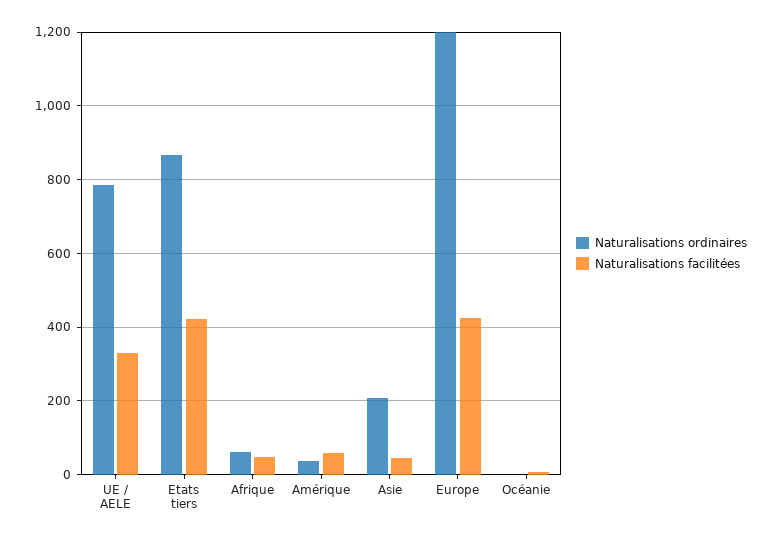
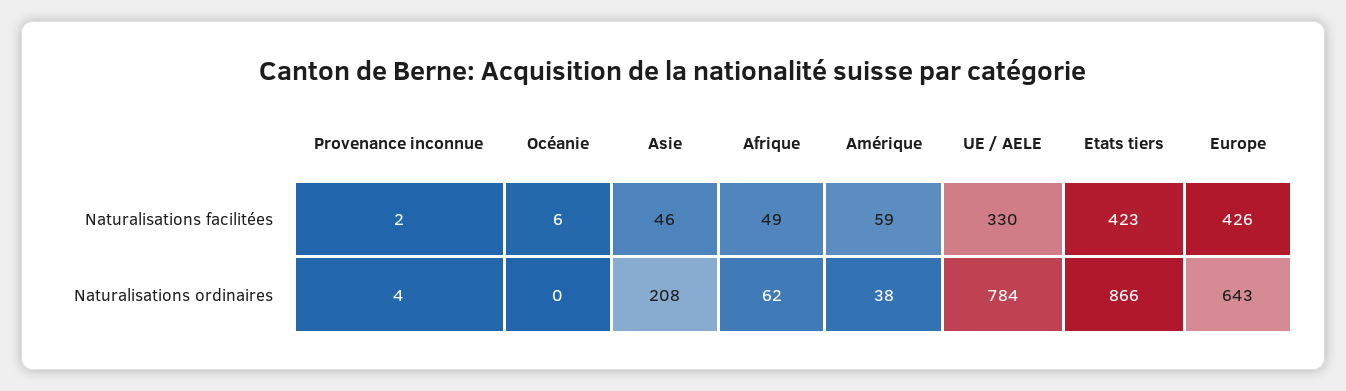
Naturalisations ordinaires, Europe: 1200 -> 643
Naturalisations facilitées, Provenance inconnue: none -> 2
Naturalisations ordinaires, Provenance inconnue: none -> 4

